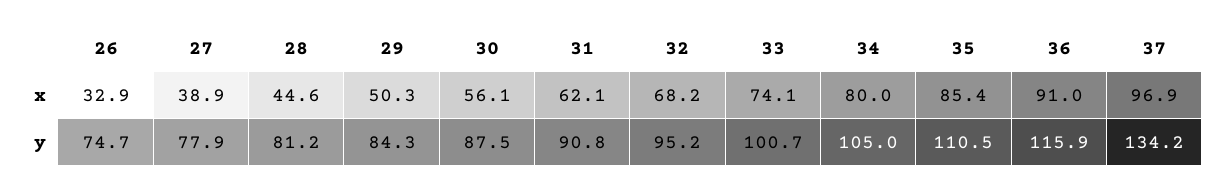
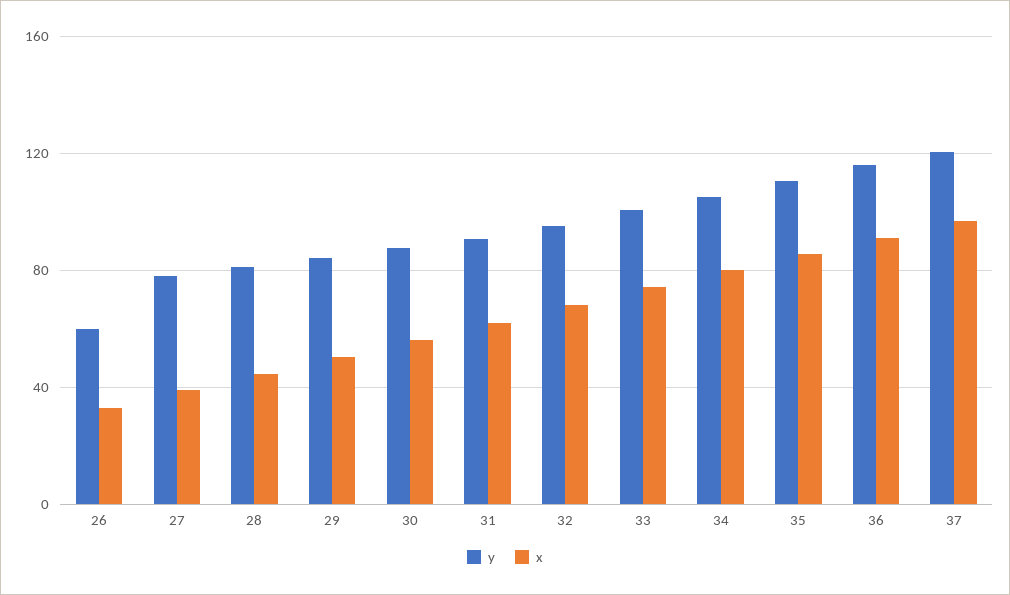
y, 26: 74.7 -> 60
y, 37: 134.2 -> 120

